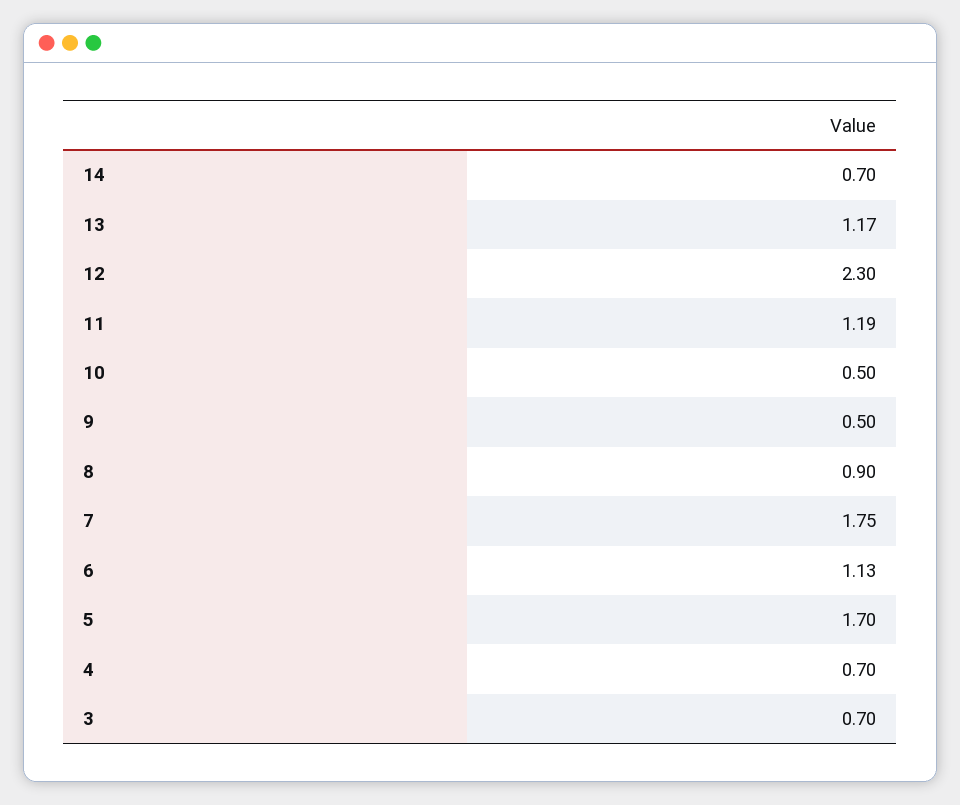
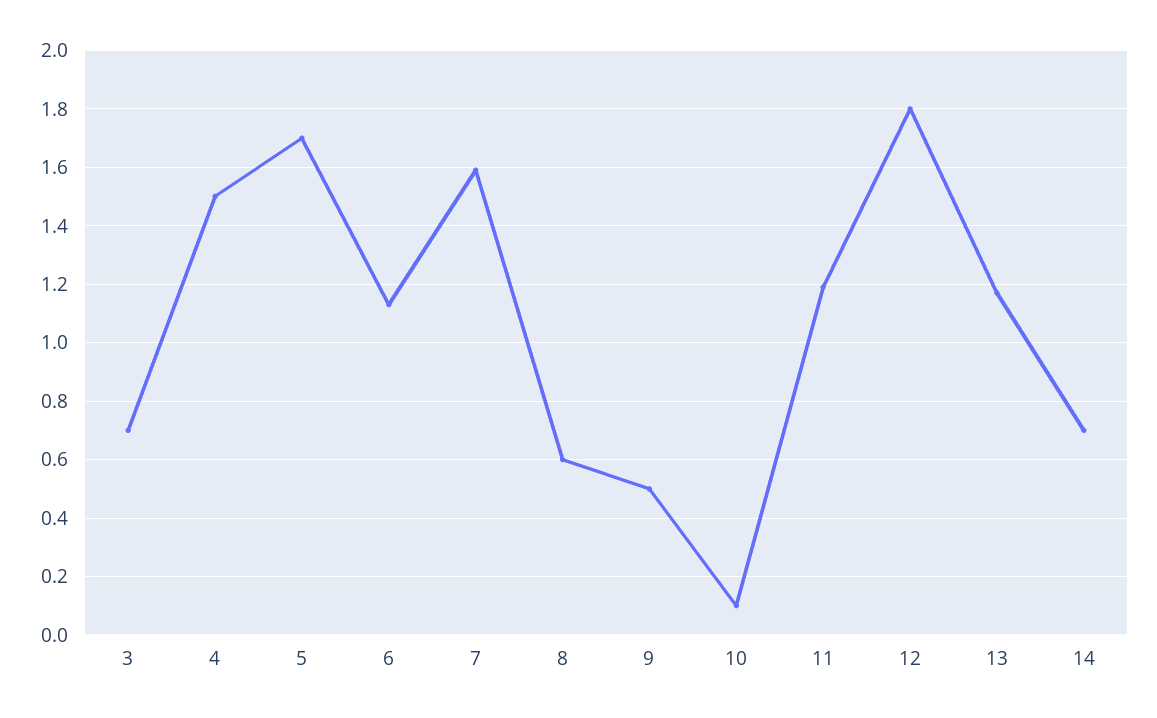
12: 2.3 -> 1.8
10: 0.5 -> 0.1
8: 0.9 -> 0.6
7: 1.75 -> 1.6
4: 0.7 -> 1.5

